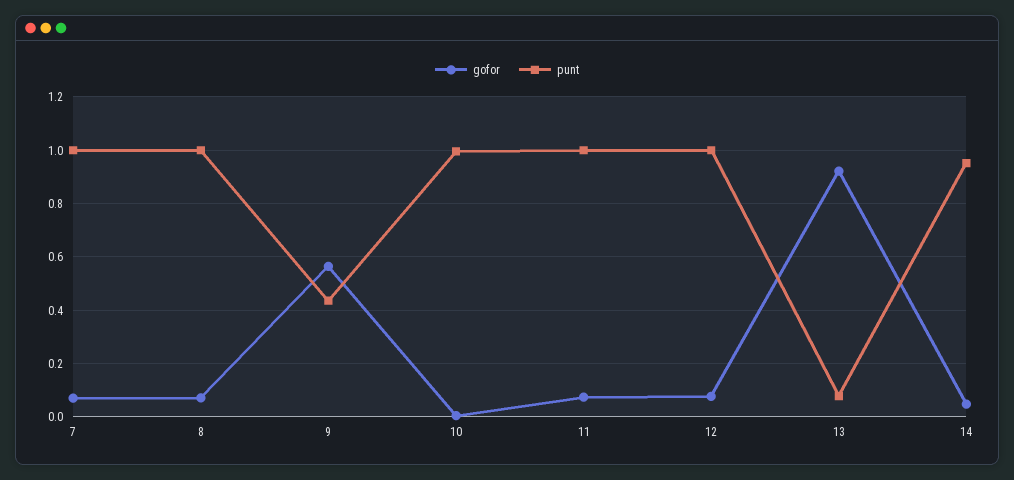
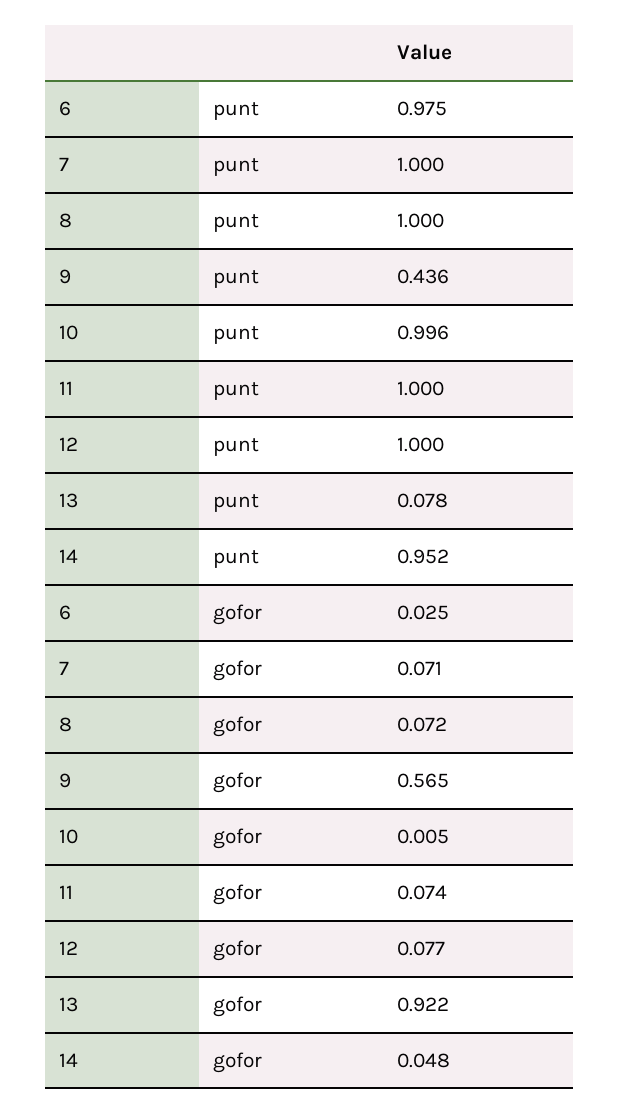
punt, 6: none -> 0.975
gofor, 6: none -> 0.025

